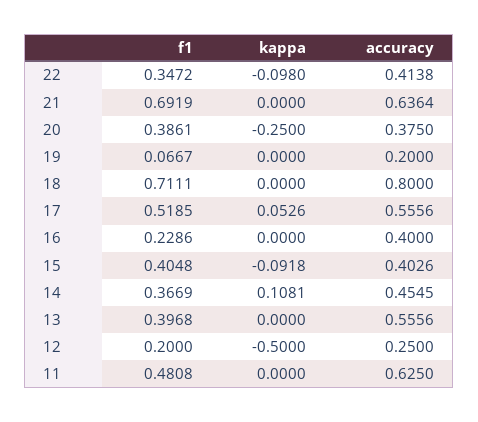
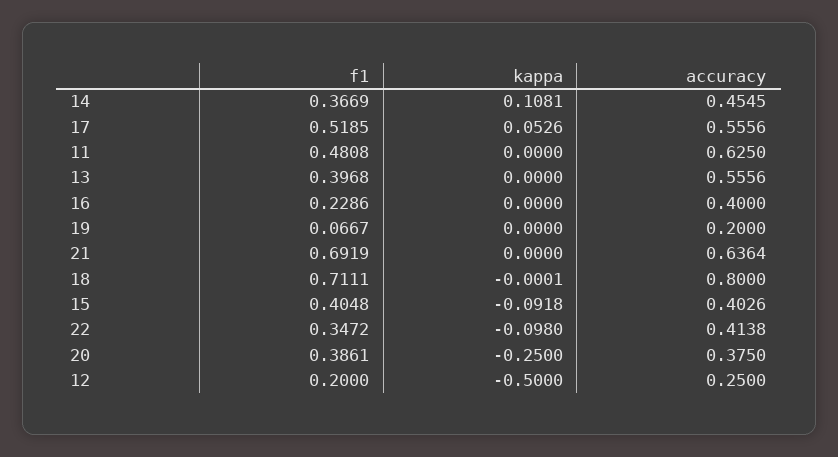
kappa, 18: 0 -> -0.0001

